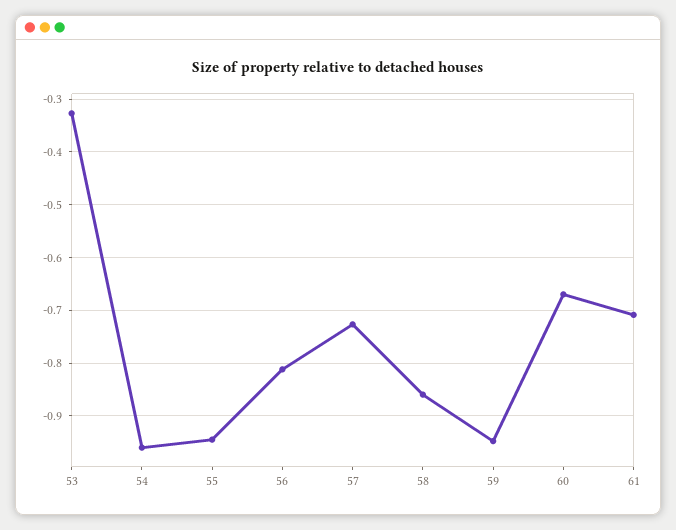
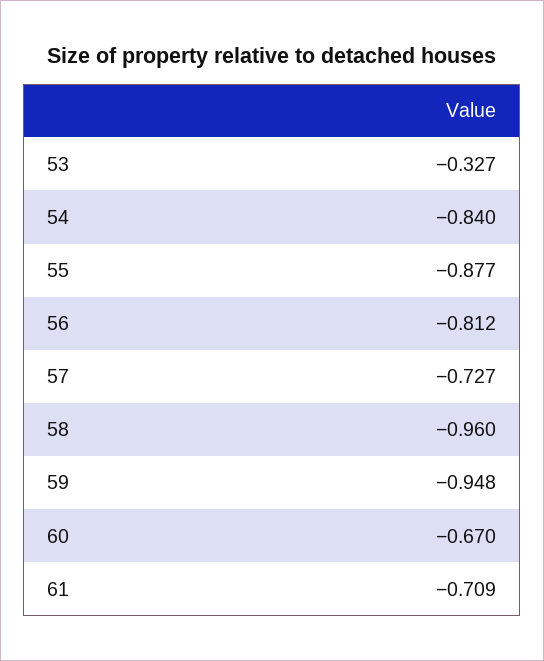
54: -0.96 -> -0.84
55: -0.94 -> -0.877
58: -0.86 -> -0.96

